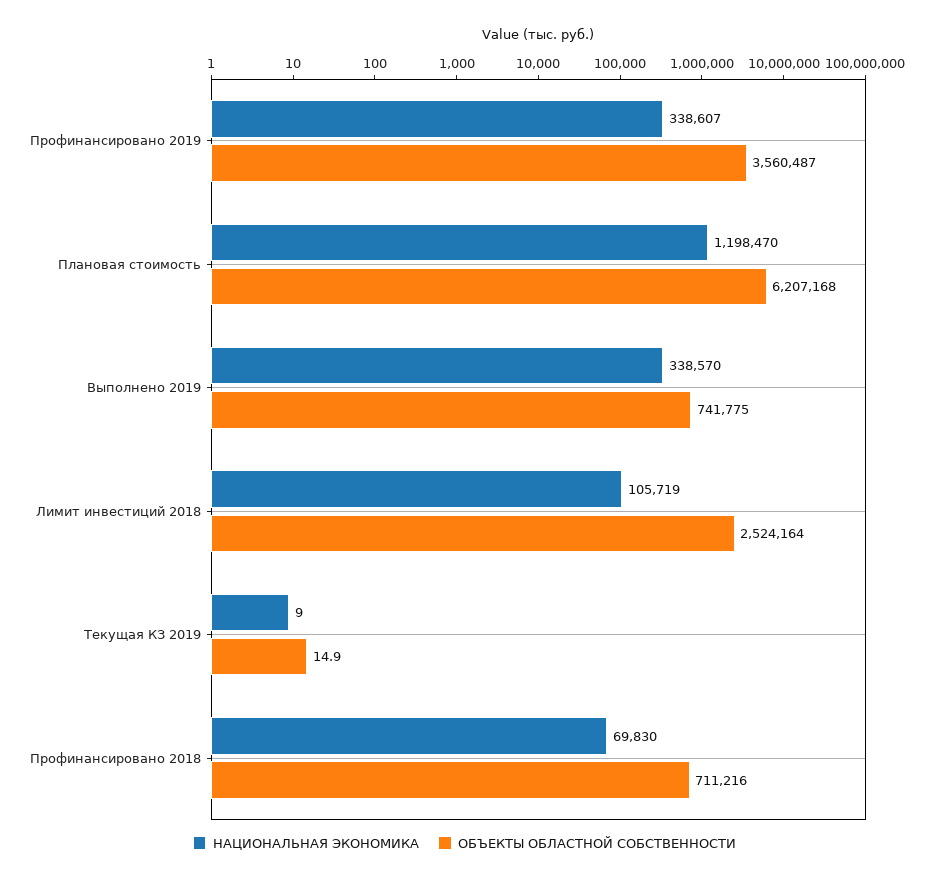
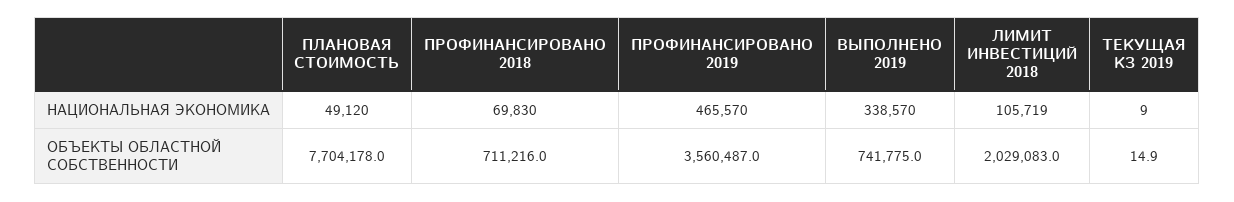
НАЦИОНАЛЬНАЯ ЭКОНОМИКА, Профинансировано 2019: 338607 -> 465570
НАЦИОНАЛЬНАЯ ЭКОНОМИКА, Плановая стоимость: 1198470 -> 49120
ОБЪЕКТЫ ОБЛАСТНОЙ СОБСТВЕННОСТИ, Плановая стоимость: 6207168 -> 7704178
ОБЪЕКТЫ ОБЛАСТНОЙ СОБСТВЕННОСТИ, Лимит инвестиций 2018: 2524164 -> 2029083

